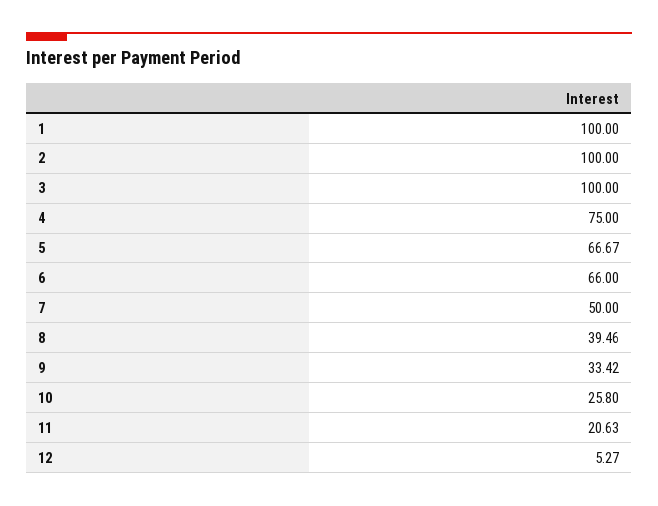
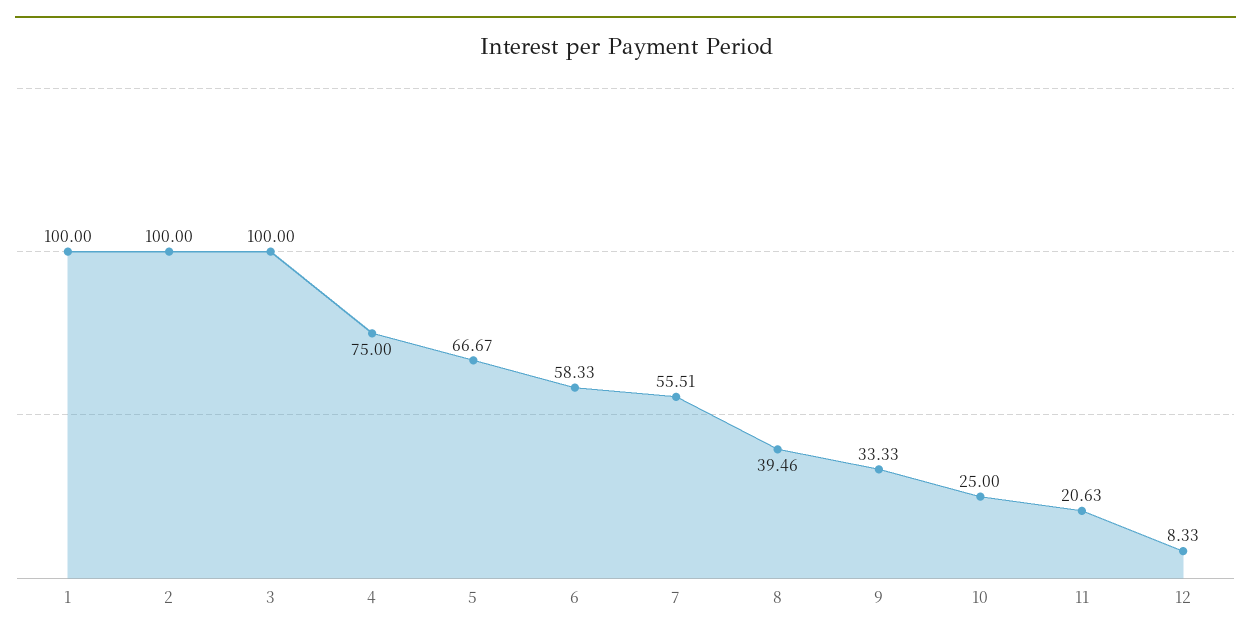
6: 66 -> 58.33
7: 50 -> 55.51
9: 33.42 -> 33.33
10: 25.8 -> 25
12: 5.27 -> 8.33

